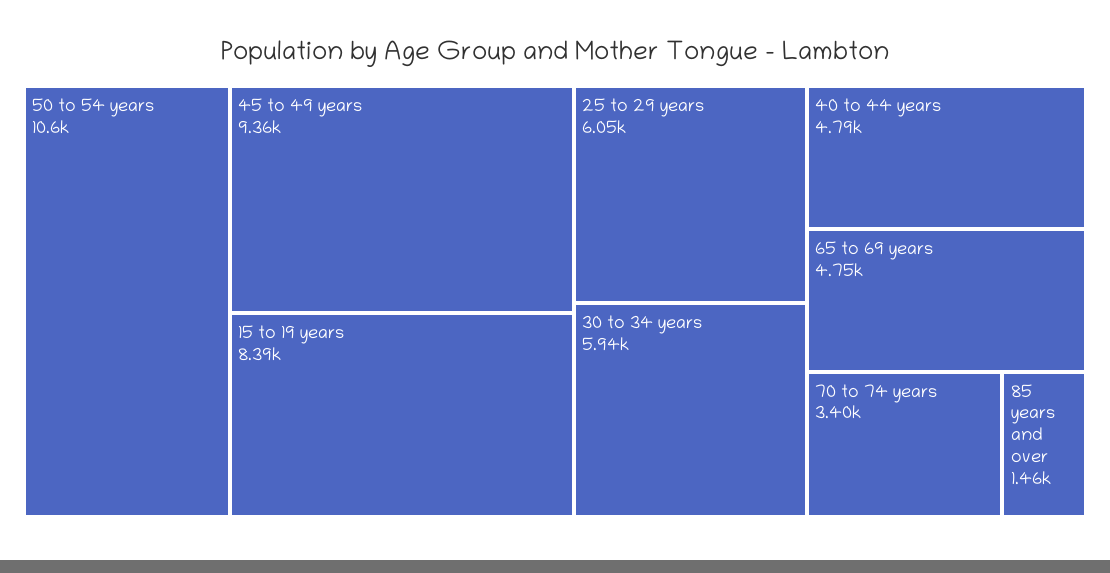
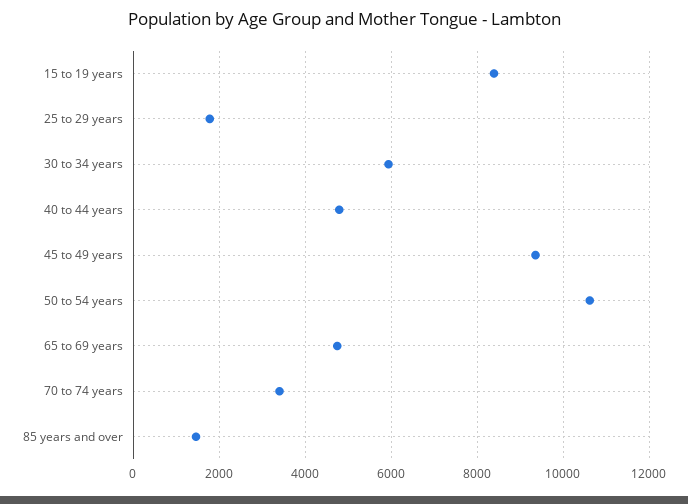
25 to 29 years: 6050 -> 1800

